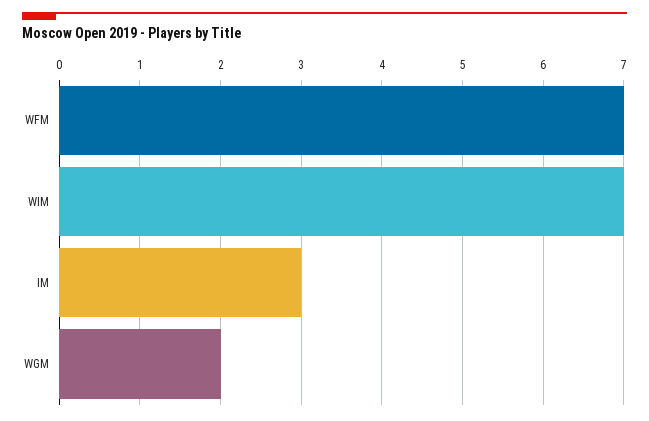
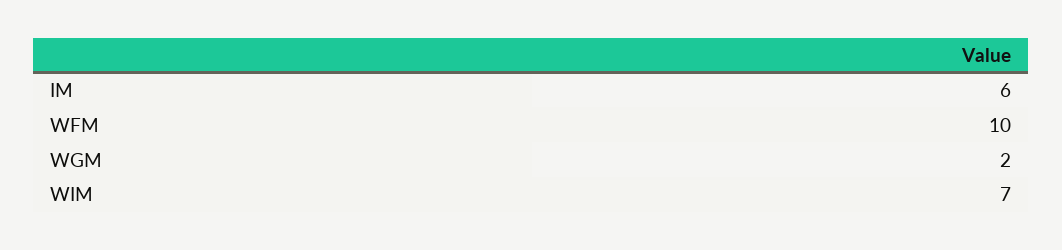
WFM: 7 -> 10
IM: 3 -> 6

